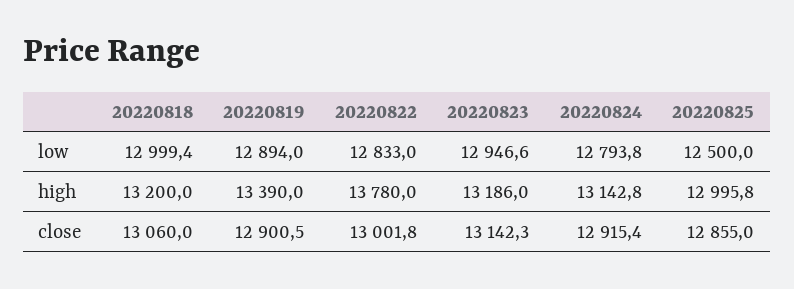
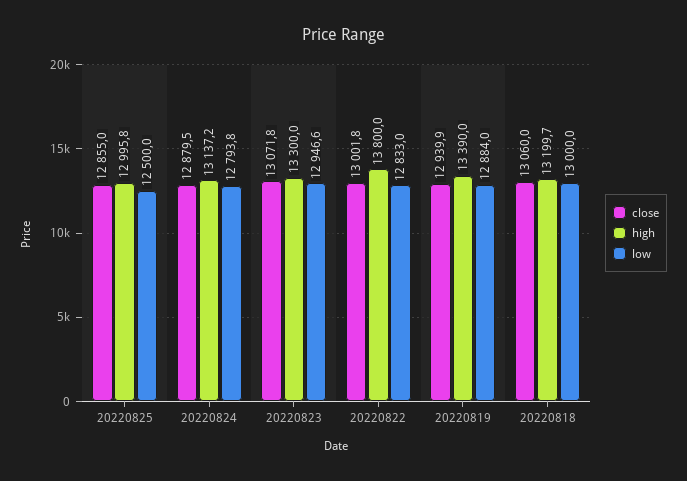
low, 20220818: 12999.4 -> 13000
low, 20220819: 12894 -> 12884
high, 20220818: 13200 -> 13199.7
high, 20220822: 13780 -> 13800
high, 20220823: 13186 -> 13300
high, 20220824: 13142.8 -> 13137.2
close, 20220819: 12900.5 -> 12939.9
close, 20220823: 13142.3 -> 13071.8
close, 20220824: 12915.4 -> 12879.5

